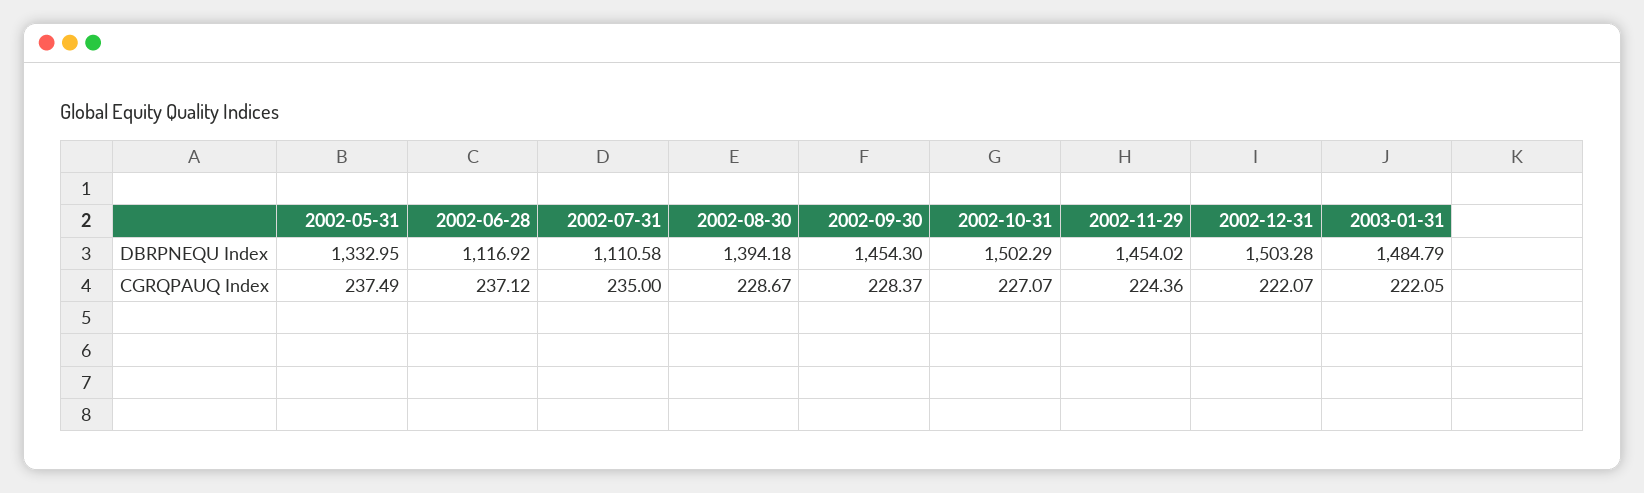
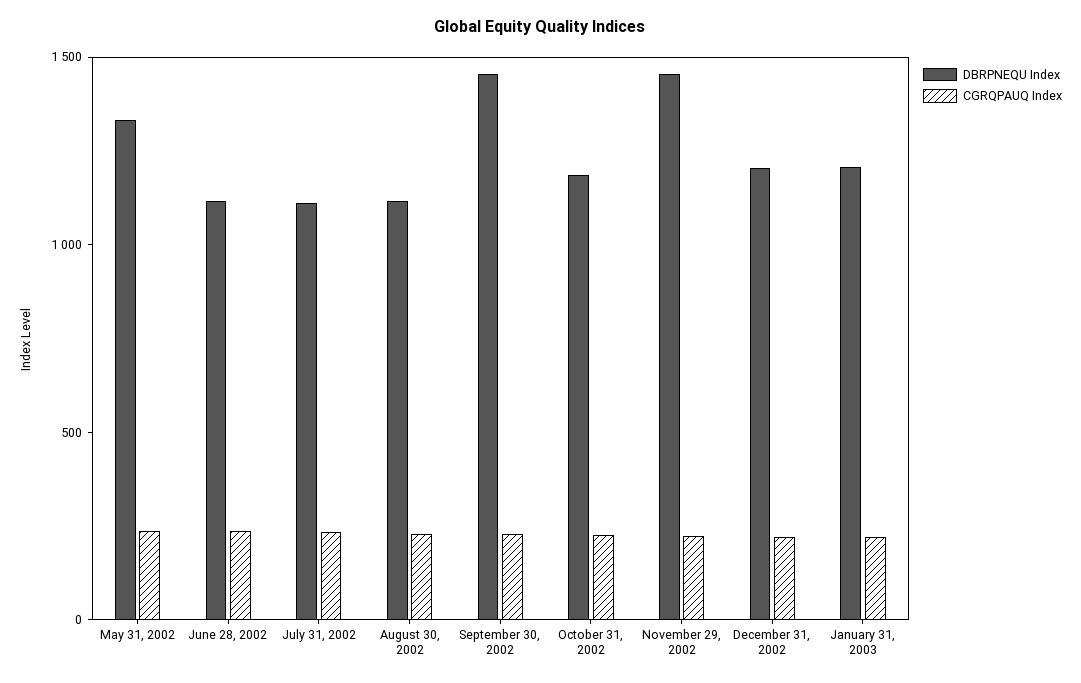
DBRPNEQU Index, 2002-08-30: 1394.18 -> 1100
DBRPNEQU Index, 2002-10-31: 1502.29 -> 1200
DBRPNEQU Index, 2002-12-31: 1503.28 -> 1200
DBRPNEQU Index, 2003-01-31: 1484.79 -> 1200

